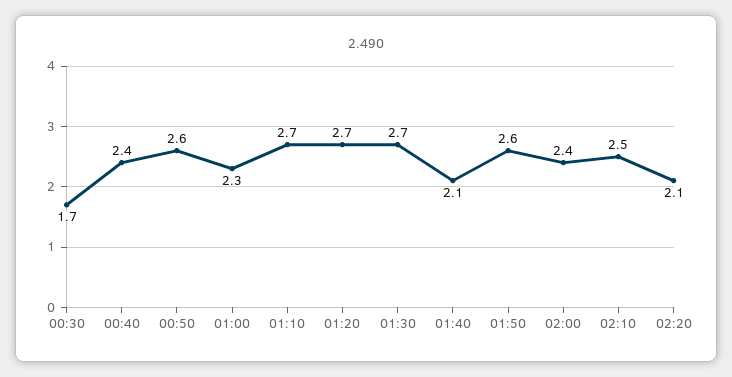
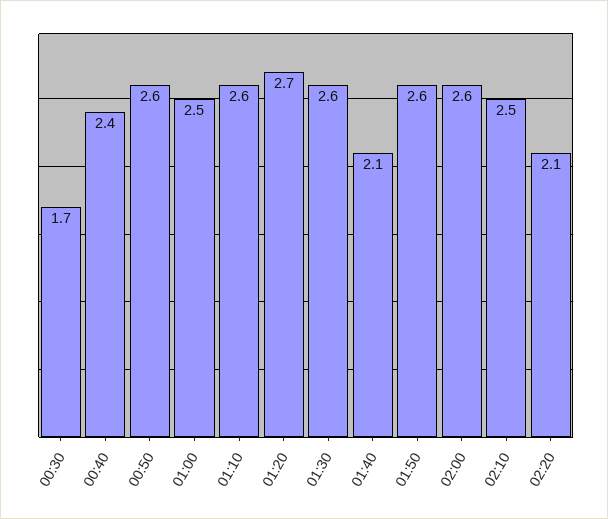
01:00: 2.3 -> 2.5
01:10: 2.7 -> 2.6
01:30: 2.7 -> 2.6
02:00: 2.4 -> 2.6

